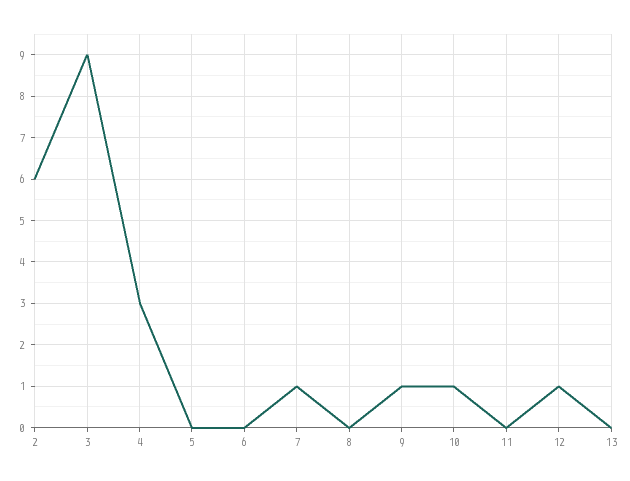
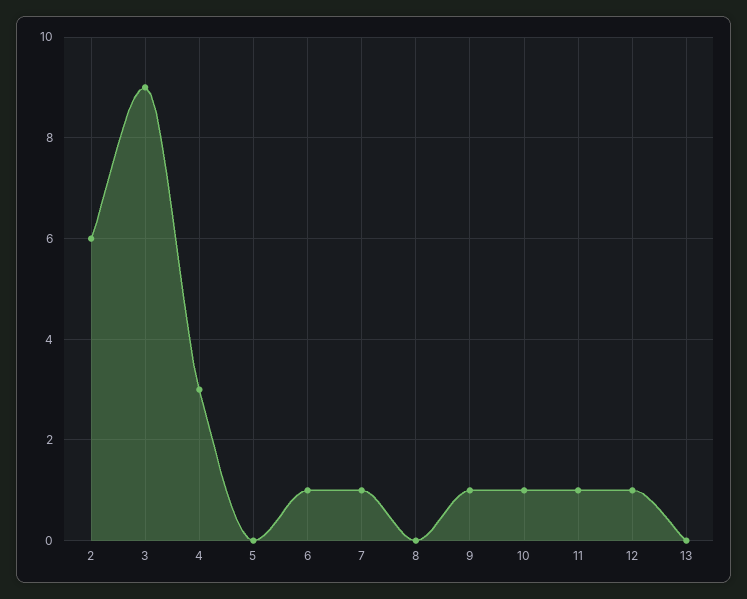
6: 0 -> 1
11: 0 -> 1

